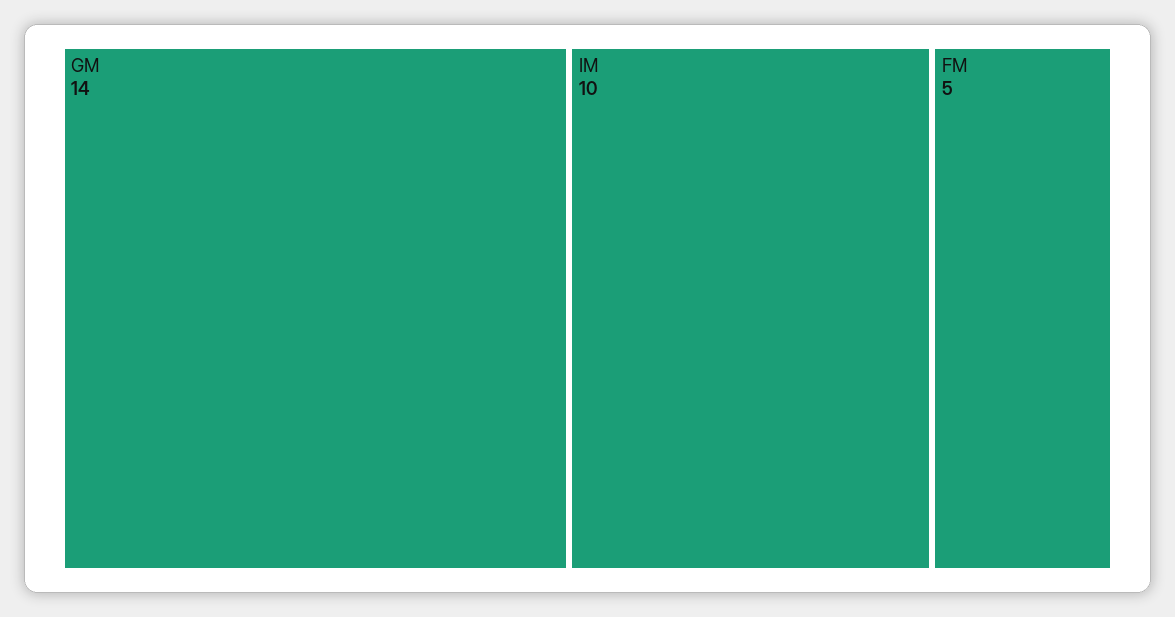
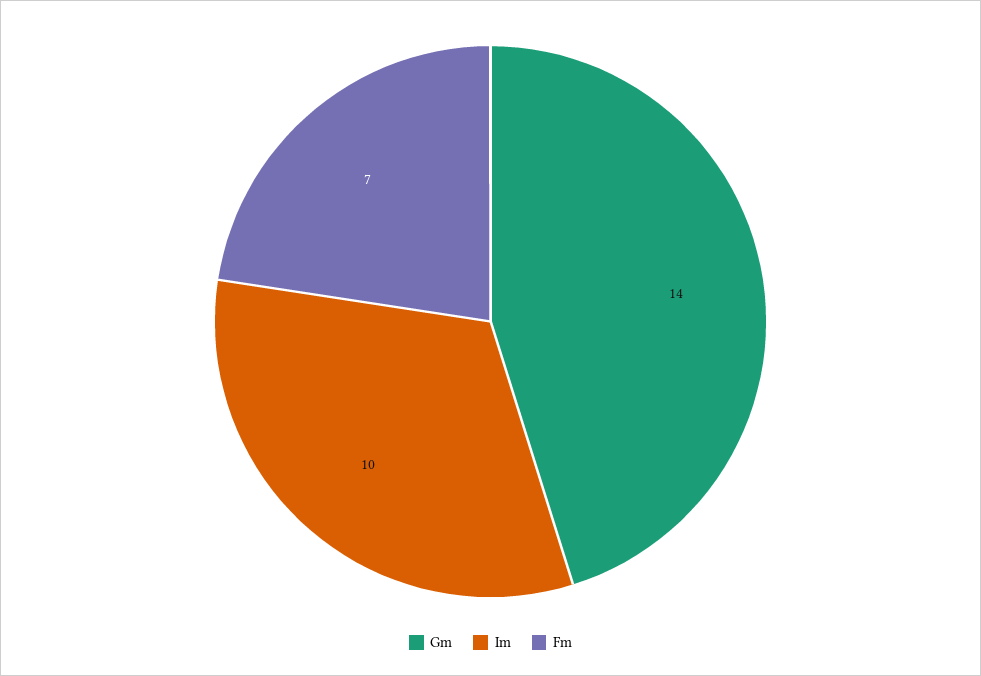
FM: 5 -> 7

